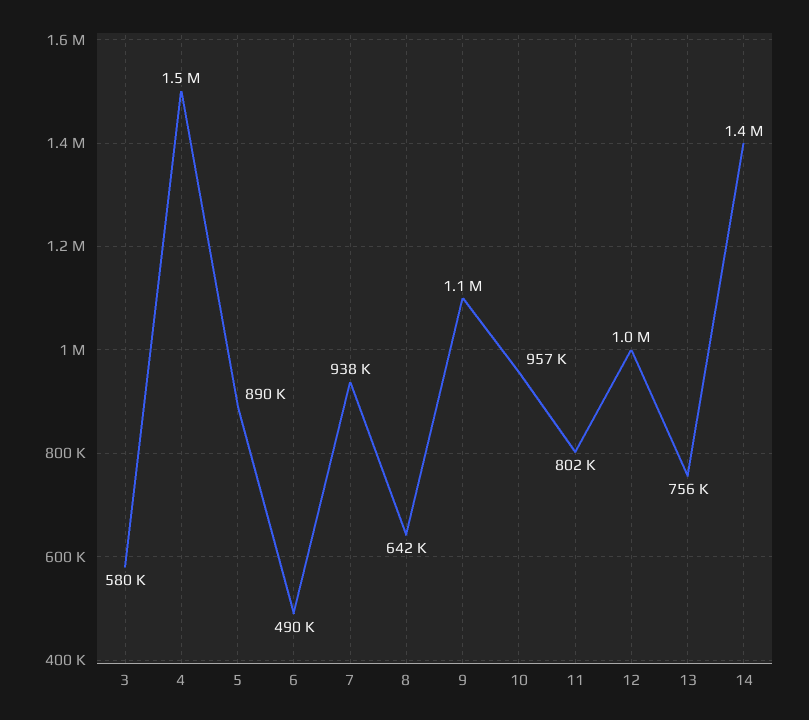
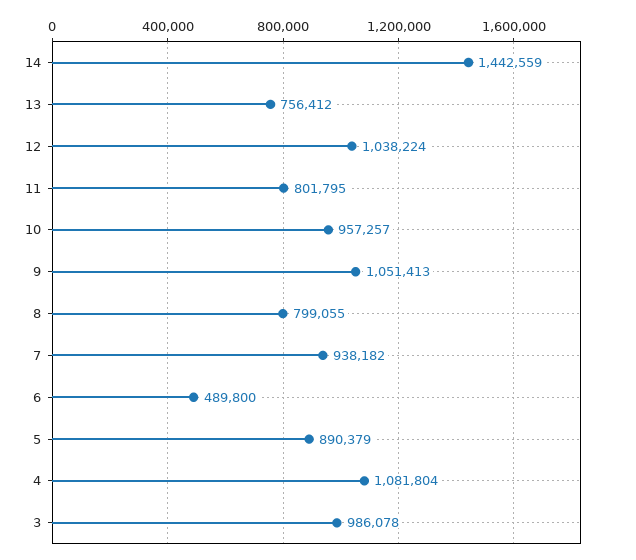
3: 580000 -> 986078
4: 1500000 -> 1081804
8: 642000 -> 799055

